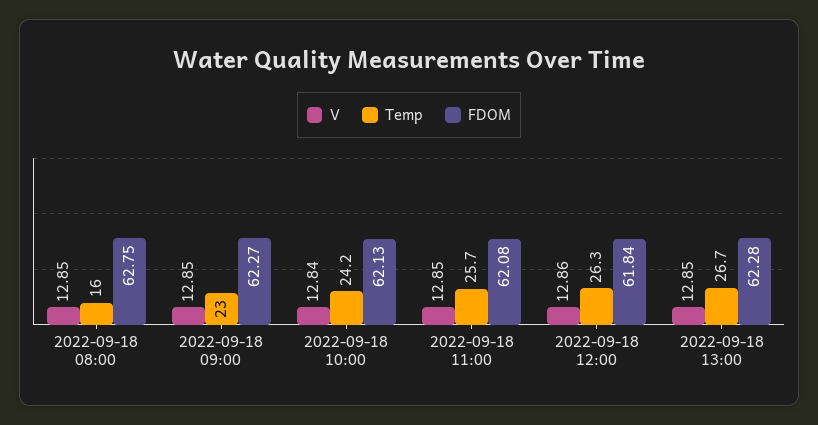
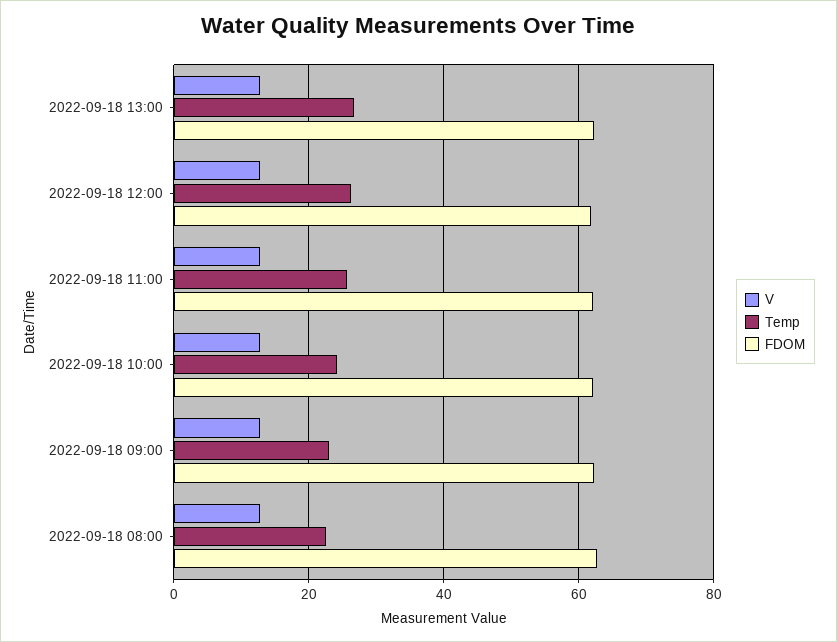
Temp, 2022-09-18 08:00: 16 -> 22

